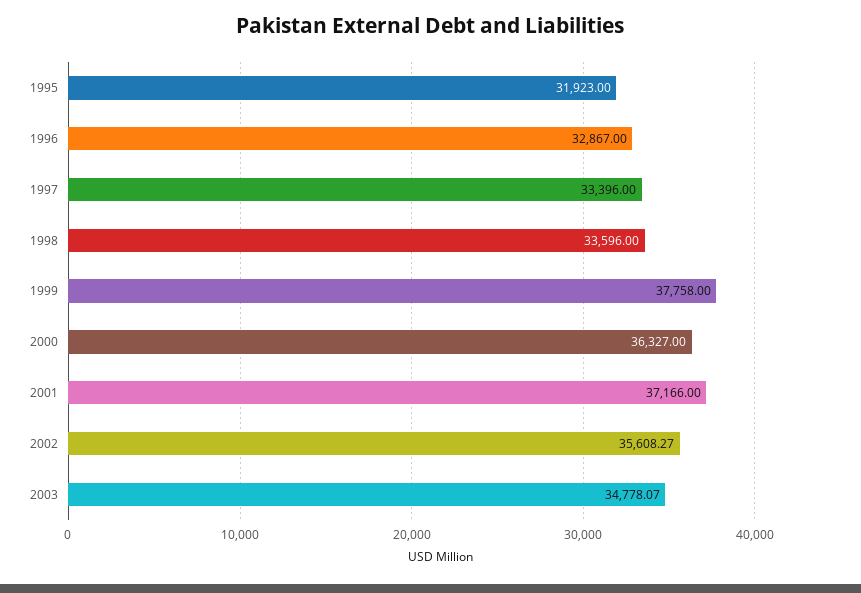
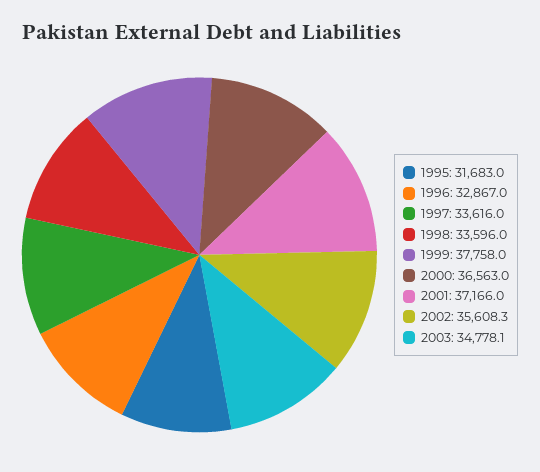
1995: 31923 -> 31683
1997: 33396 -> 33616
2000: 36327 -> 36563

